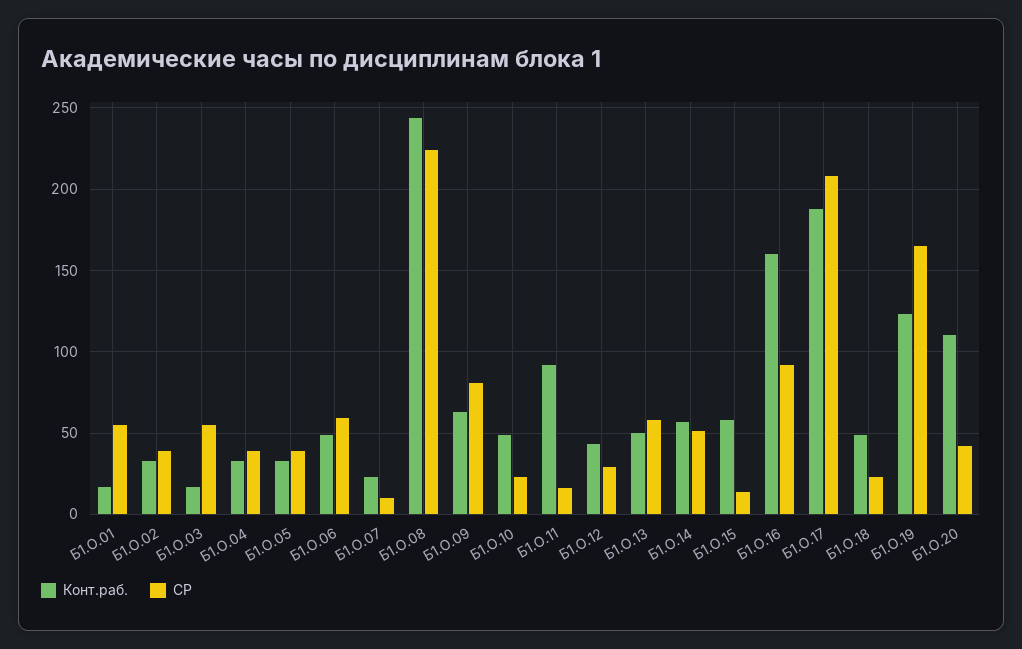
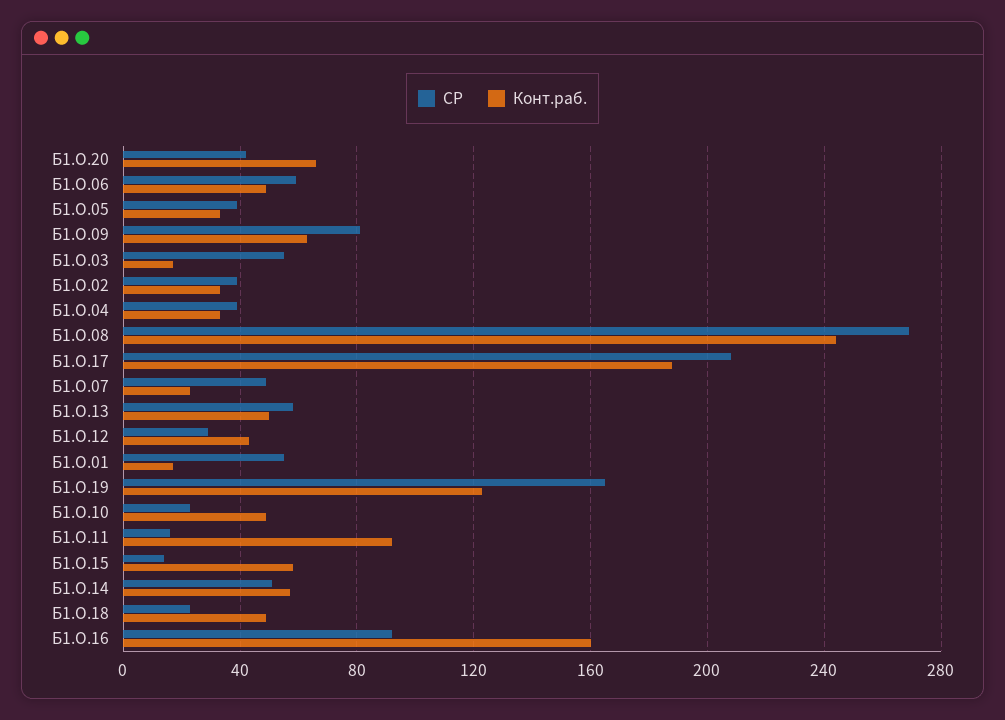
СР, Б1.О.07: 10 -> 50
СР, Б1.О.08: 225 -> 270
Конт.раб., Б1.О.20: 110 -> 65

